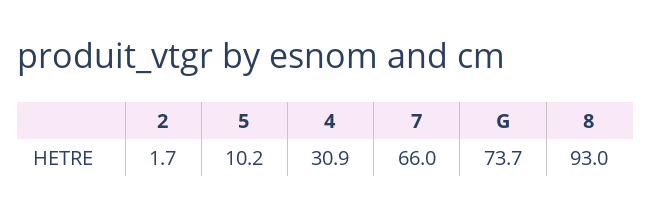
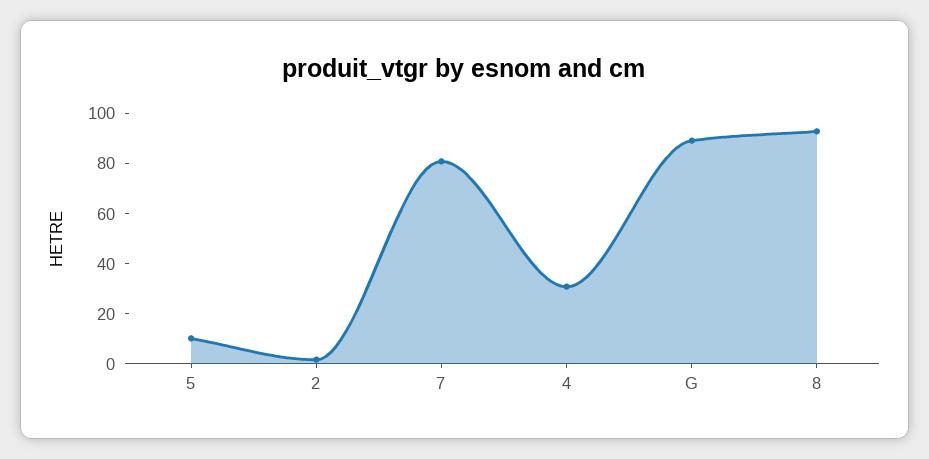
7: 66 -> 80
G: 73.7 -> 90

